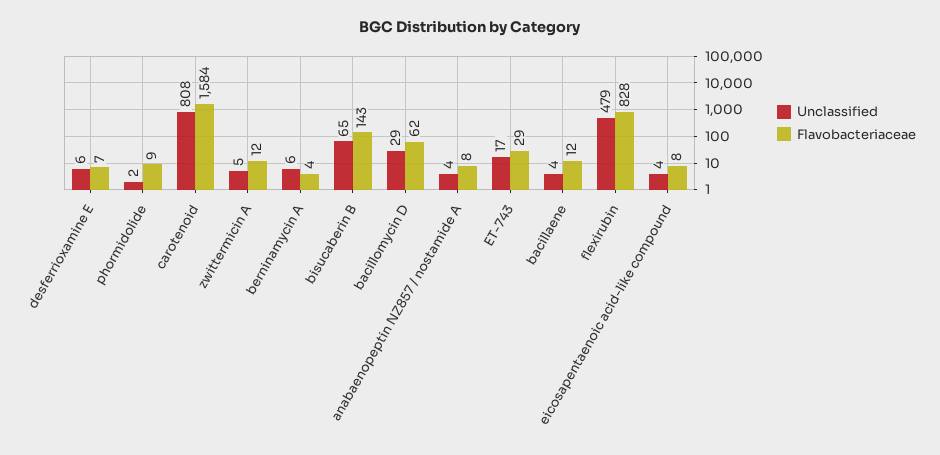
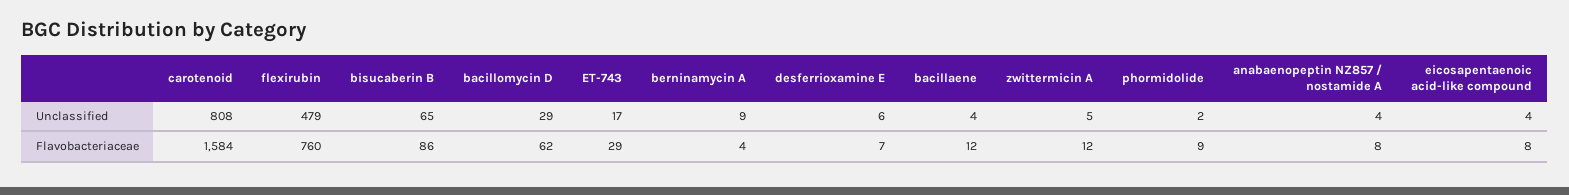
Unclassified, berninamycin A: 6 -> 9
Flavobacteriaceae, bisucaberin B: 143 -> 86
Flavobacteriaceae, flexirubin: 828 -> 760

